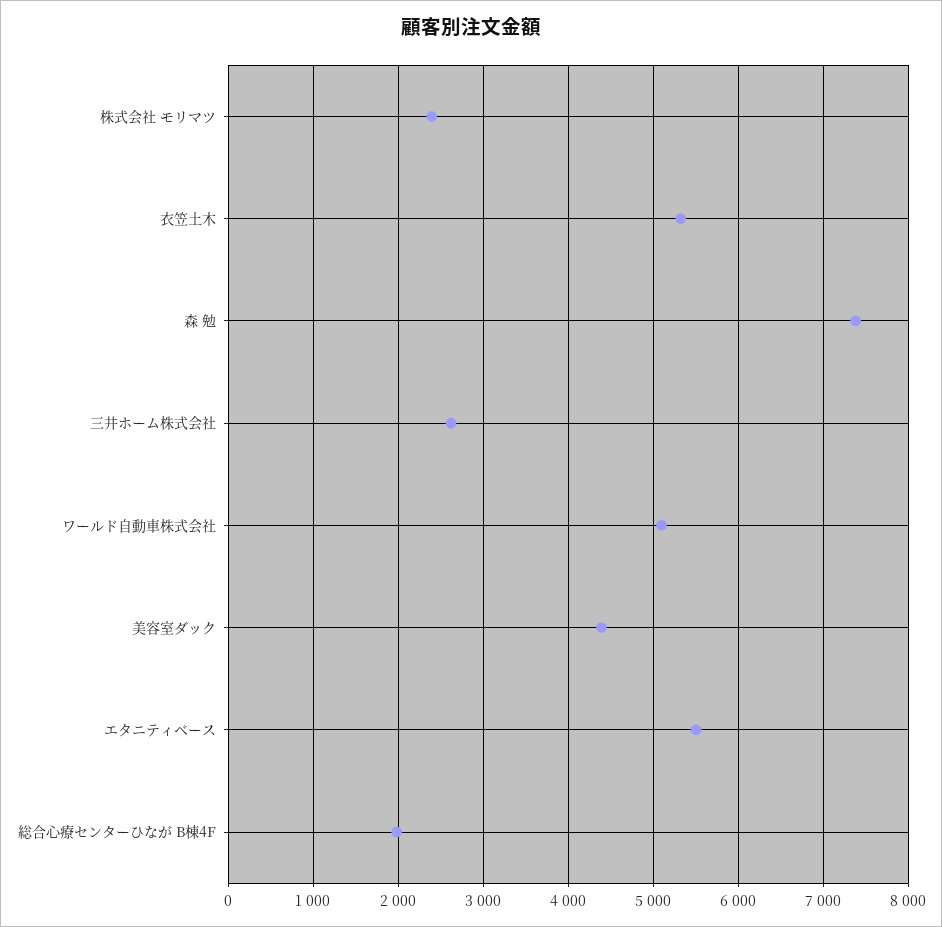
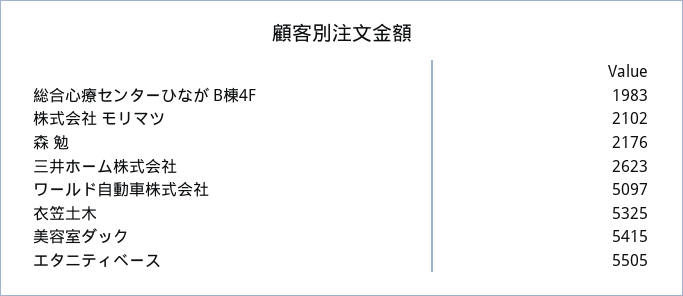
株式会社 モリマツ: 2400 -> 2102
森 勉: 7400 -> 2176
美容室ダック: 4400 -> 5415

